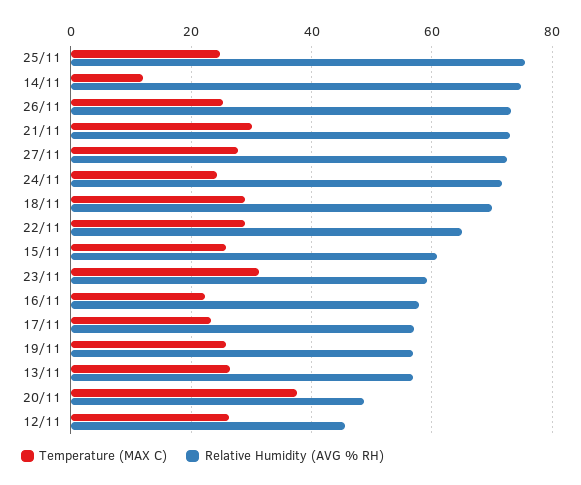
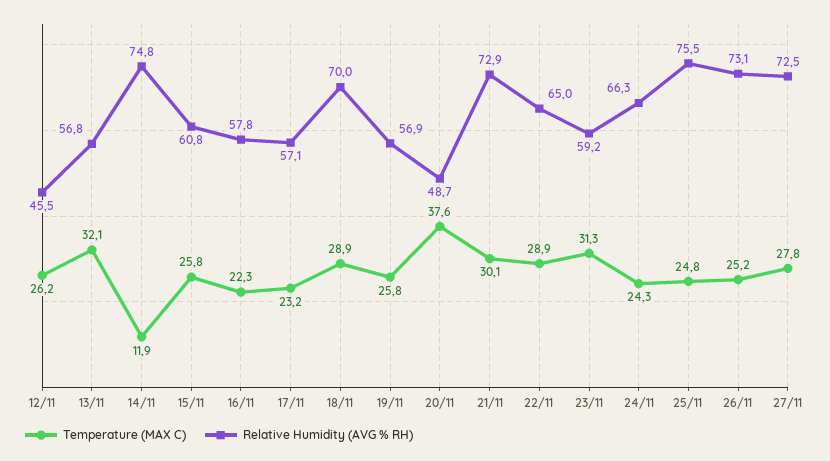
Relative Humidity (AVG % RH), 24/11: 72 -> 66.3
Temperature (MAX C), 13/11: 26 -> 32.1

